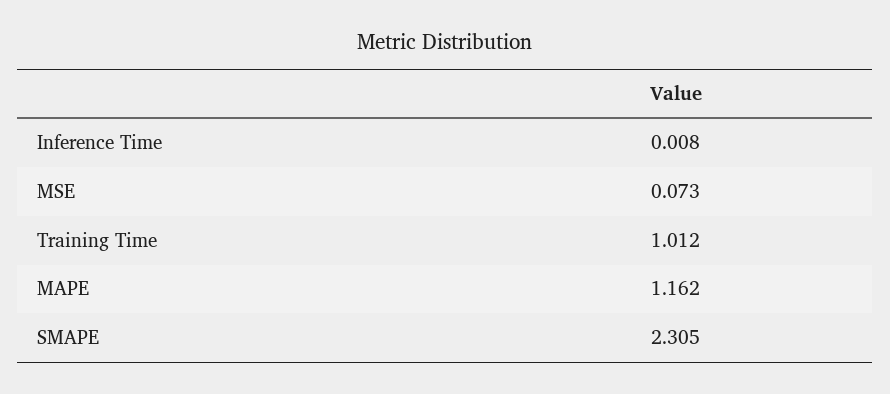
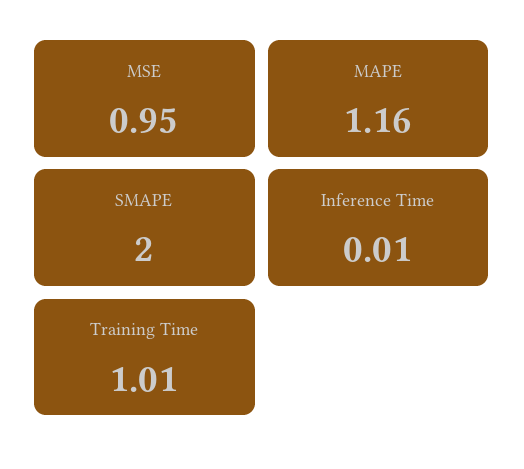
MSE: 0.073 -> 0.95
SMAPE: 2.305 -> 2

